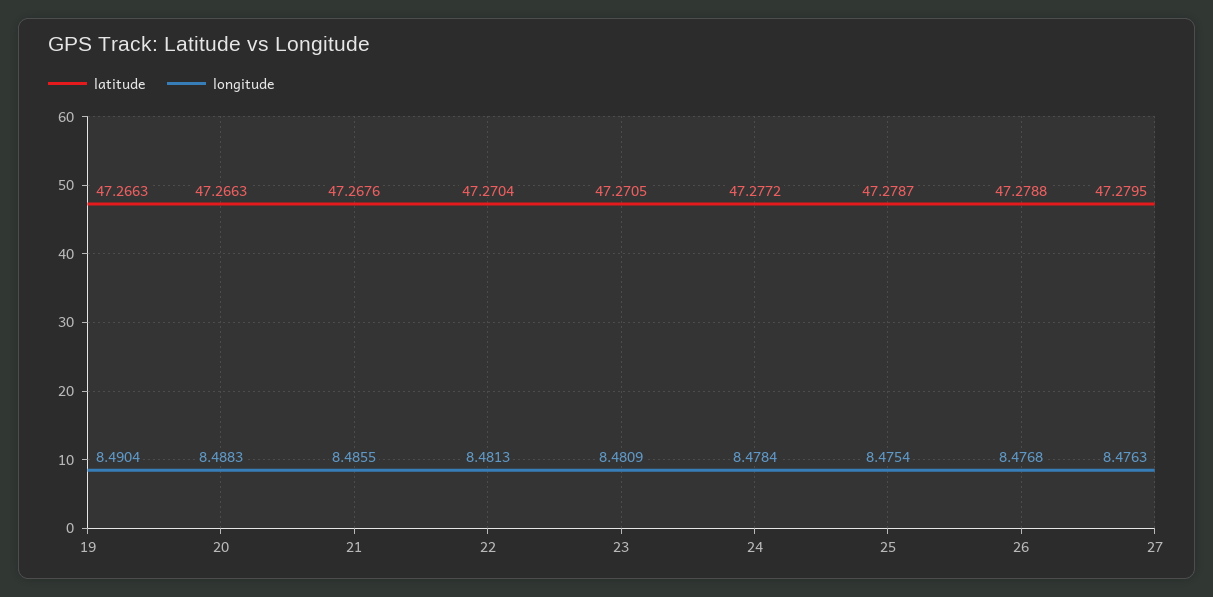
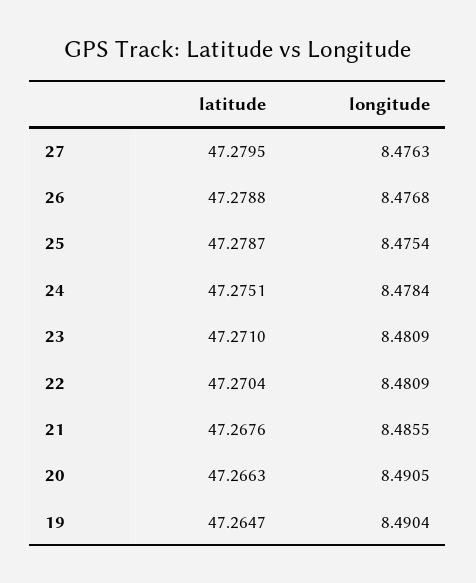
latitude, 19: 47.2663 -> 47.2647
longitude, 20: 8.4883 -> 8.4905
longitude, 22: 8.4813 -> 8.4809
latitude, 23: 47.2705 -> 47.271
latitude, 24: 47.2772 -> 47.2751

